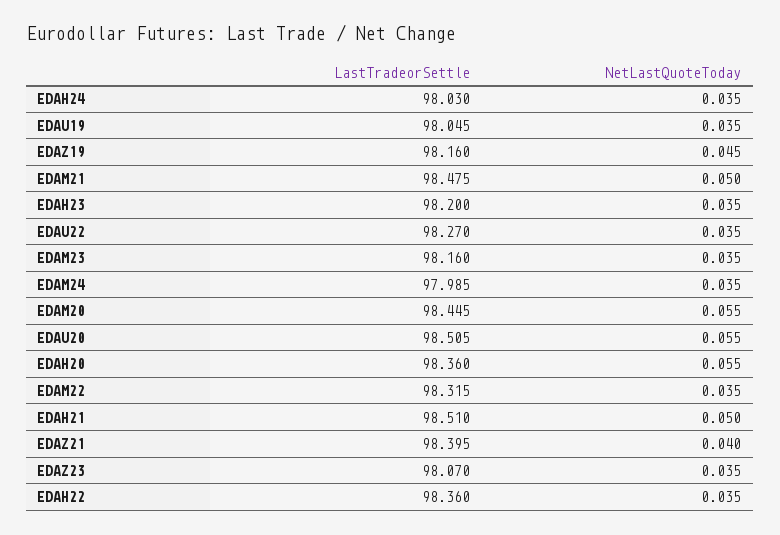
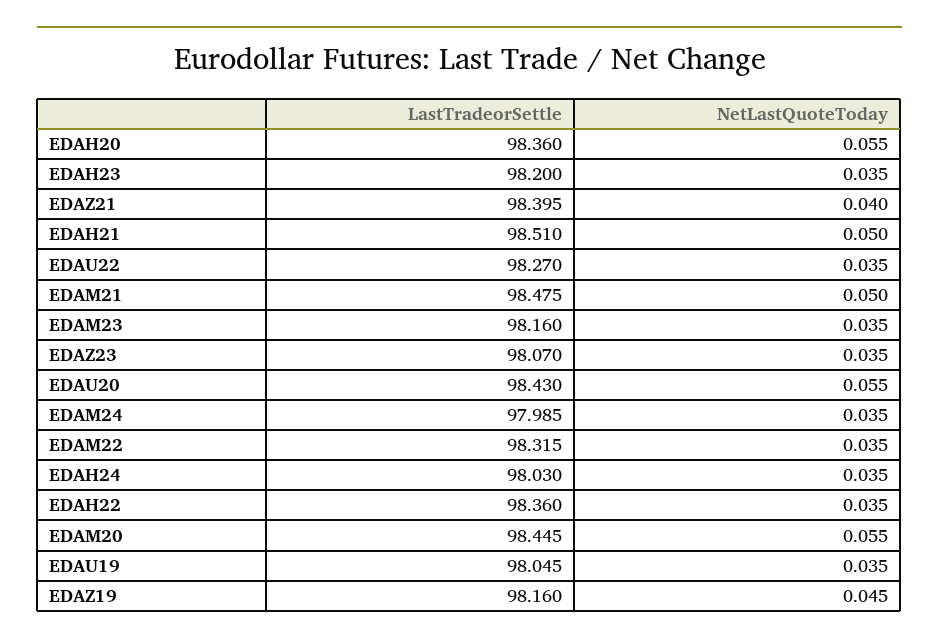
LastTradeorSettle, EDAU20: 98.505 -> 98.43

